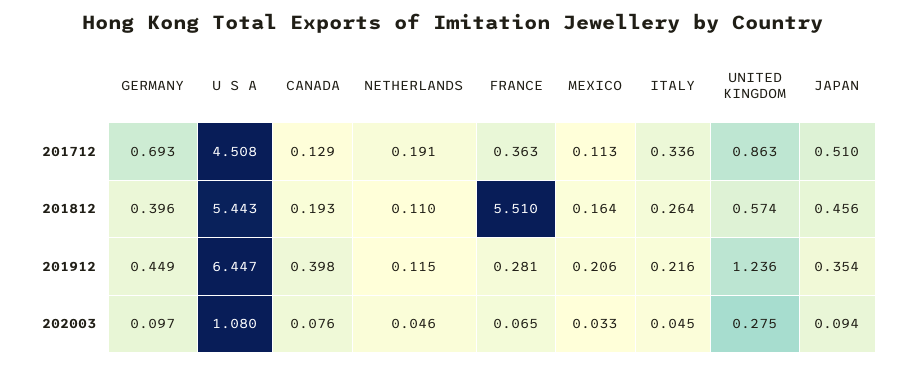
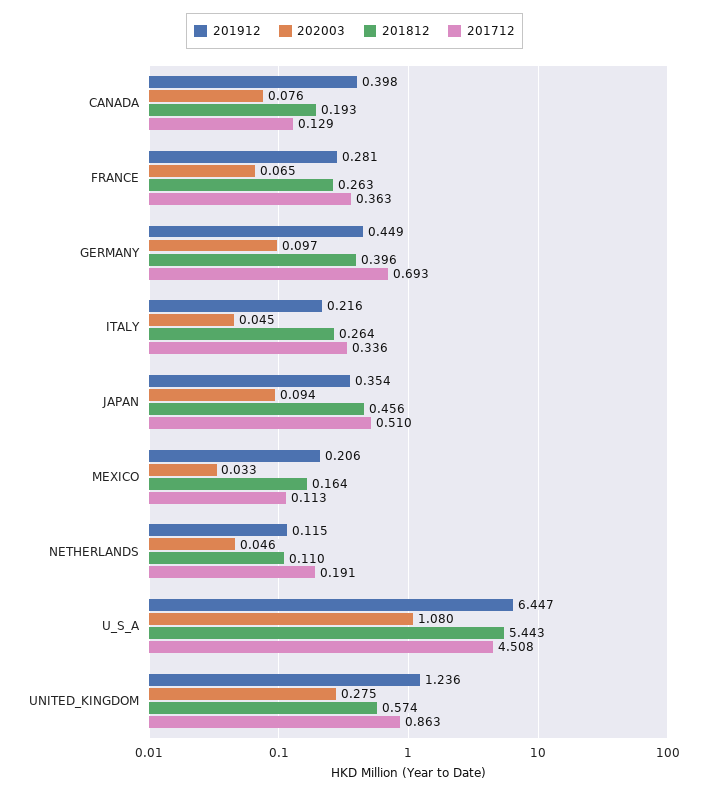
201812, FRANCE: 5.51 -> 0.263

